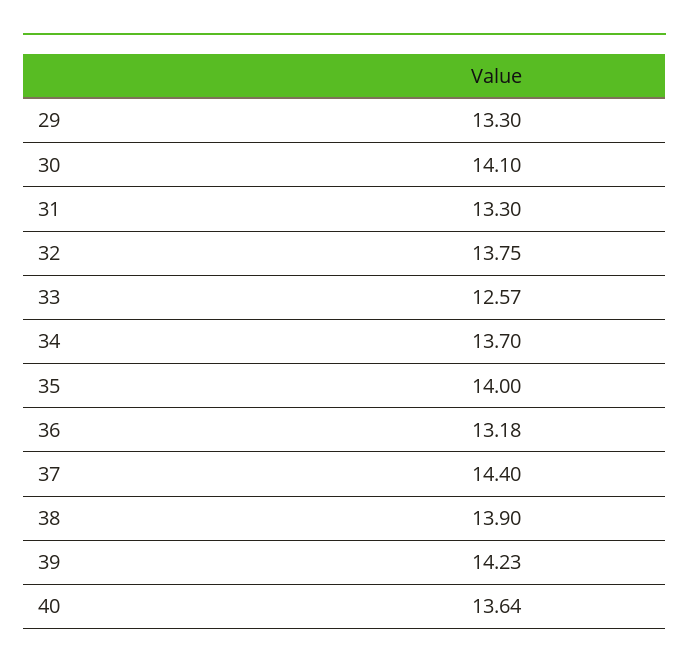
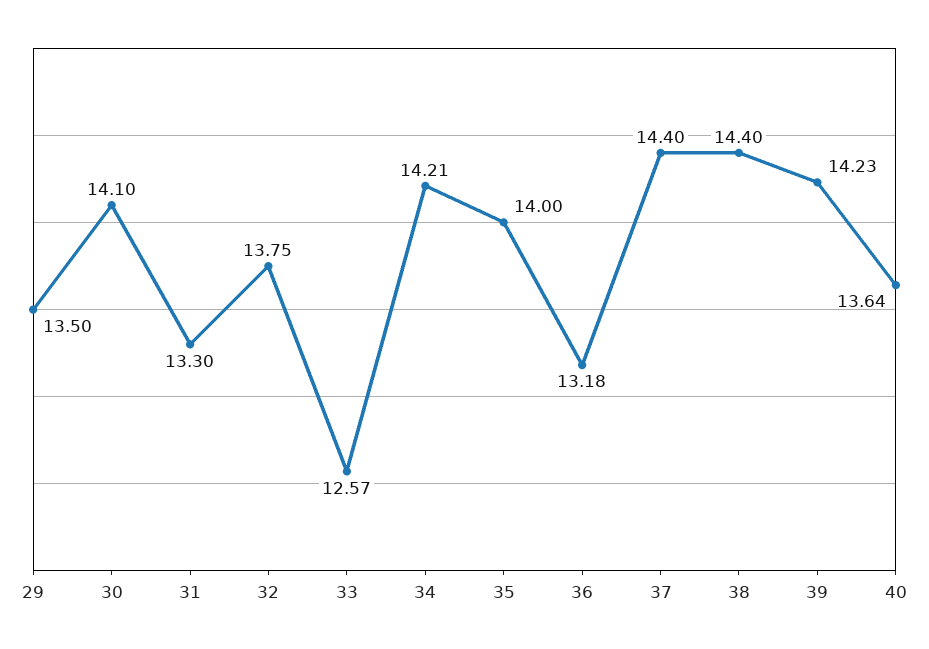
29: 13.3 -> 13.5
34: 13.7 -> 14.21
38: 13.9 -> 14.4

